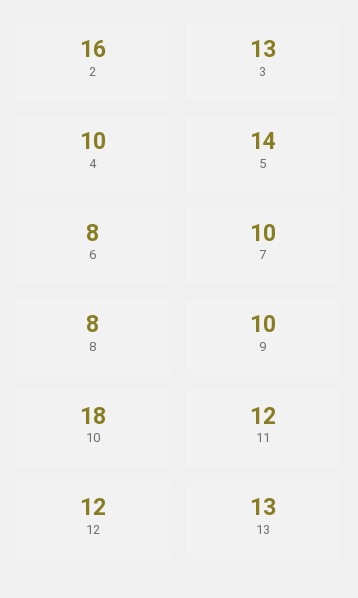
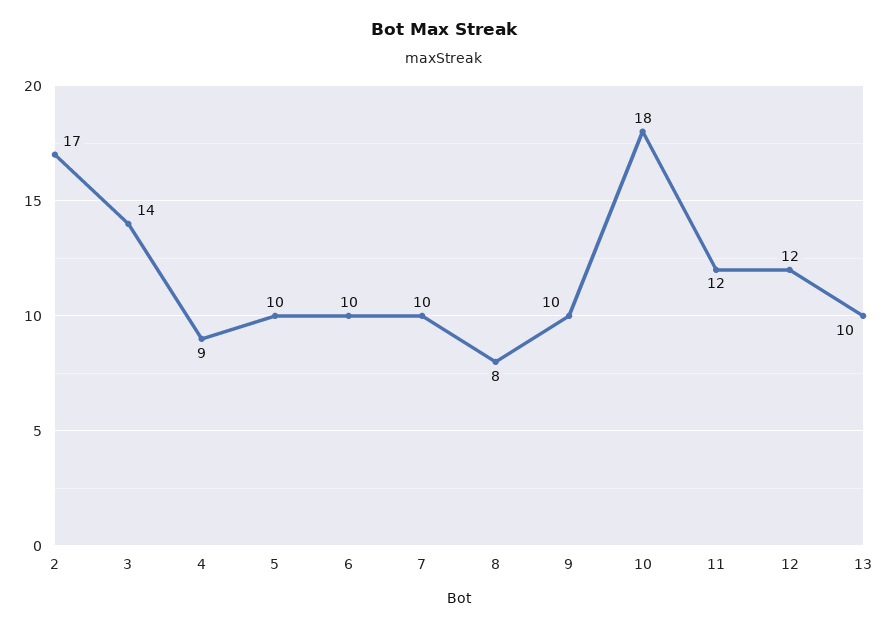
2: 16 -> 17
3: 13 -> 14
4: 10 -> 9
5: 14 -> 10
6: 8 -> 10
13: 13 -> 10

